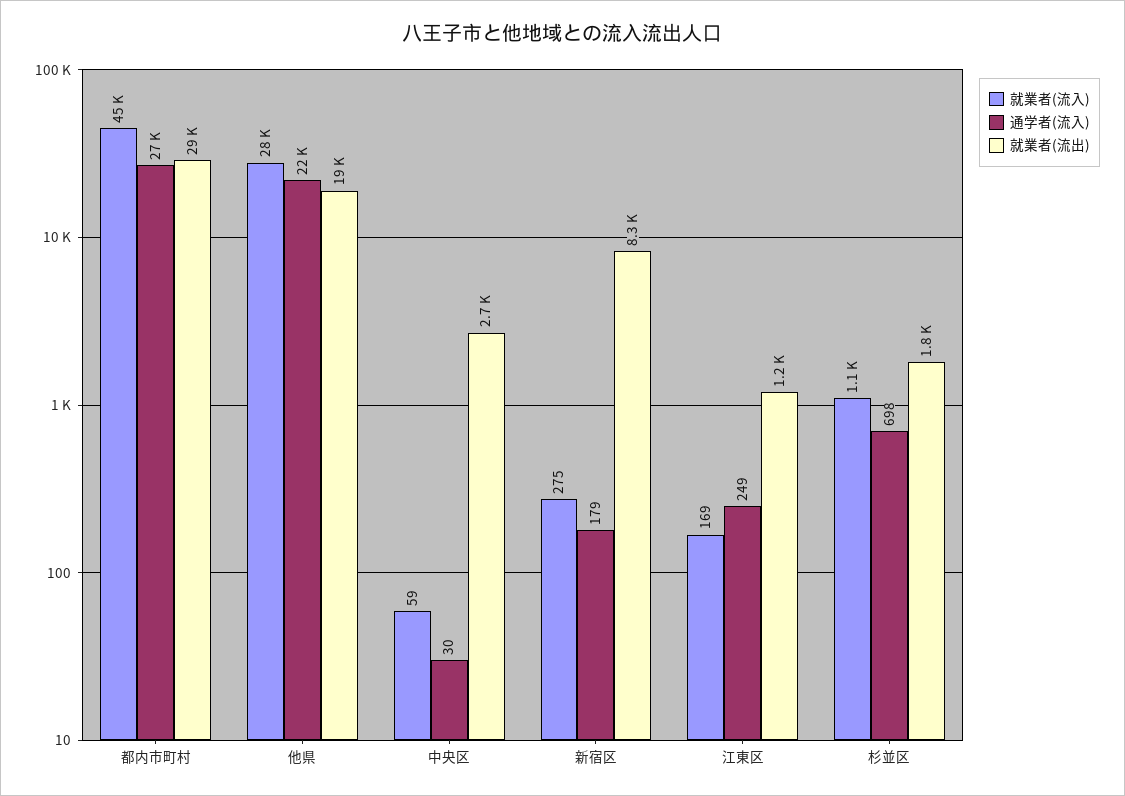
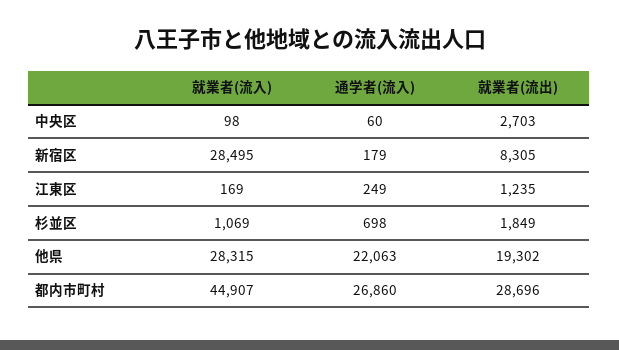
就業者(流入), 中央区: 59 -> 98
通学者(流入), 中央区: 30 -> 60
就業者(流入), 新宿区: 275 -> 28495

